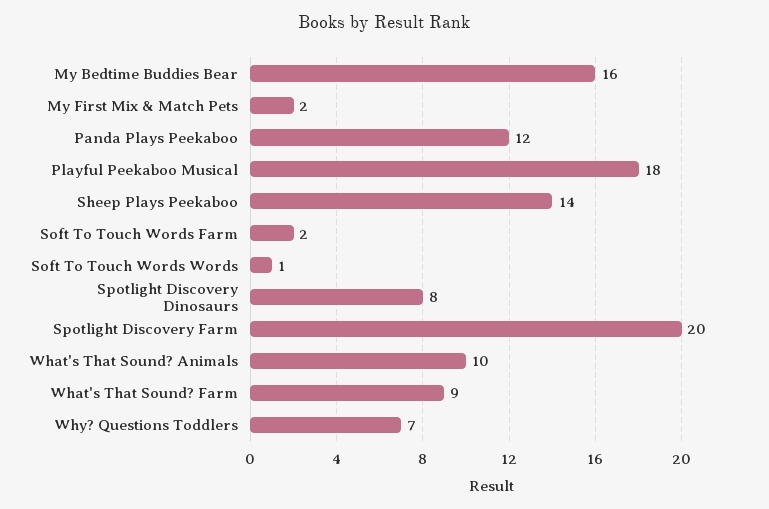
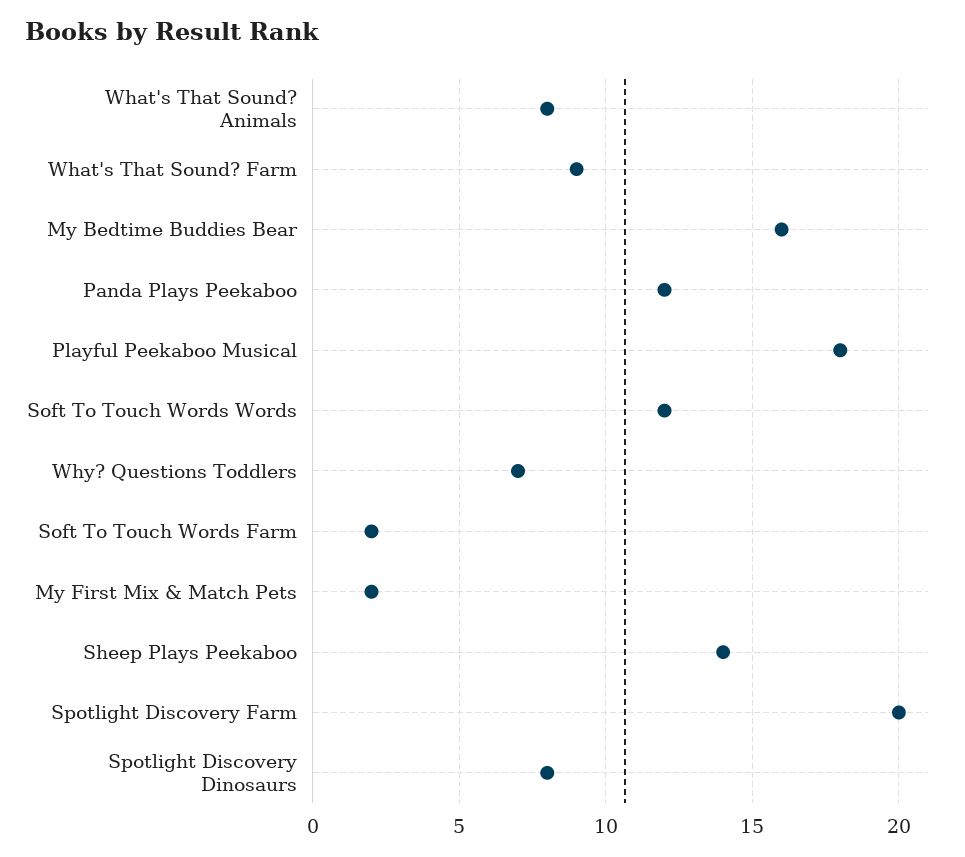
Soft To Touch Words Words: 1 -> 12
What's That Sound? Animals: 10 -> 8

